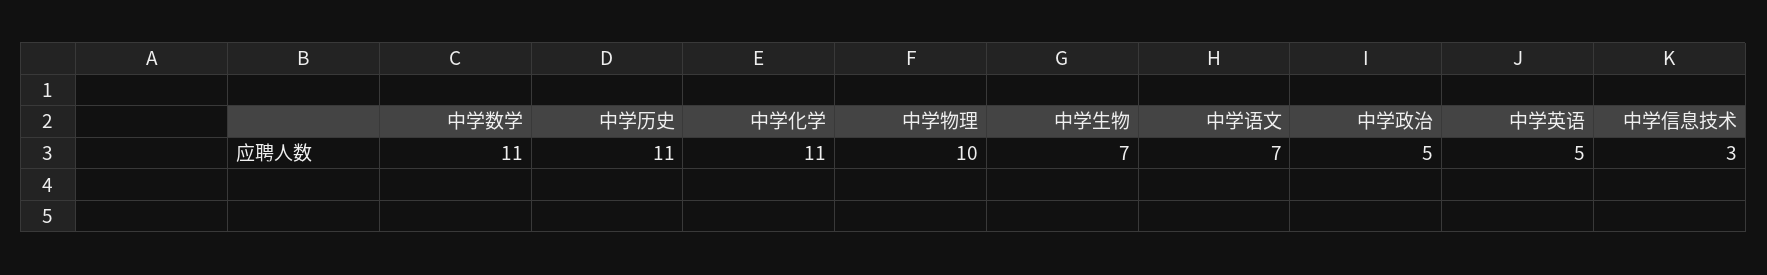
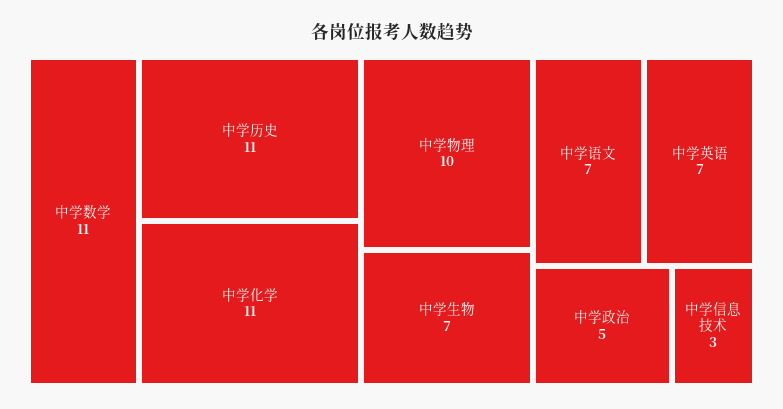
中学英语: 5 -> 7

